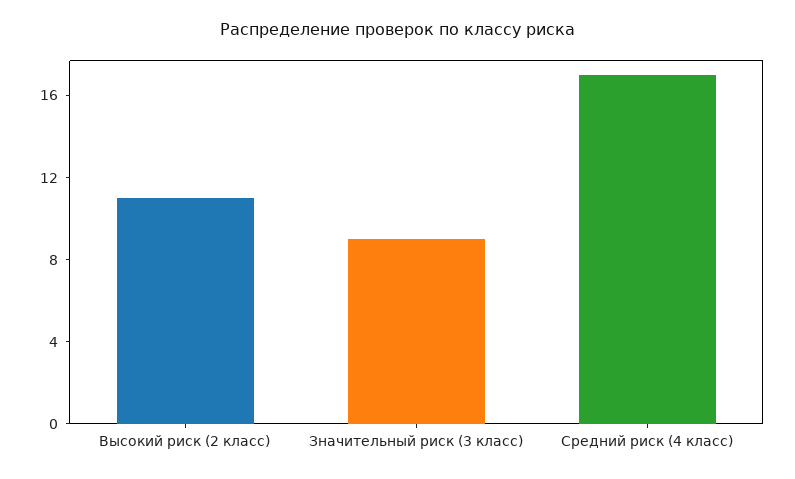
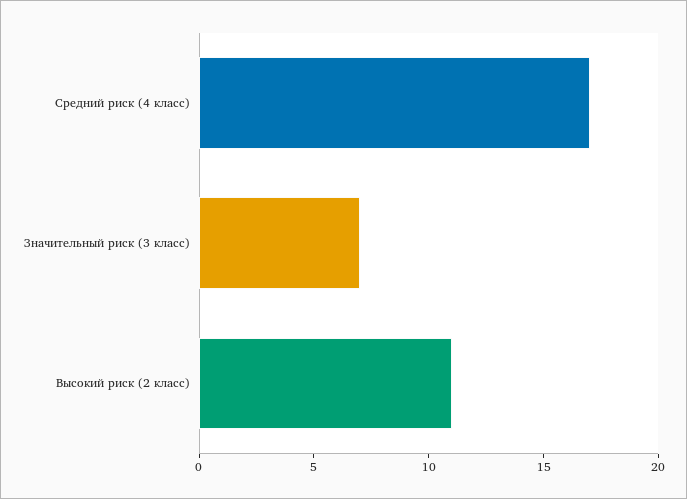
Значительный риск (3 класс): 9 -> 7

